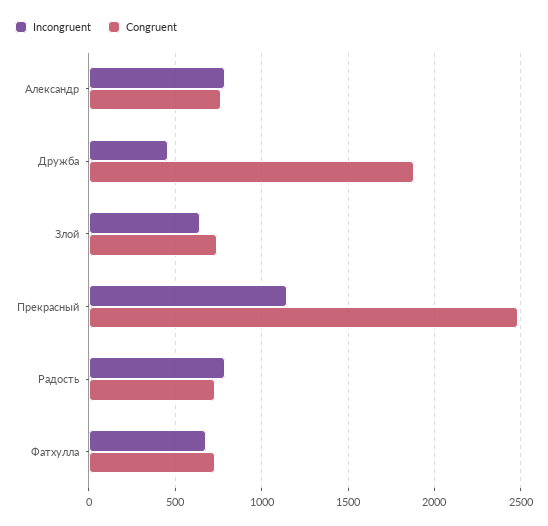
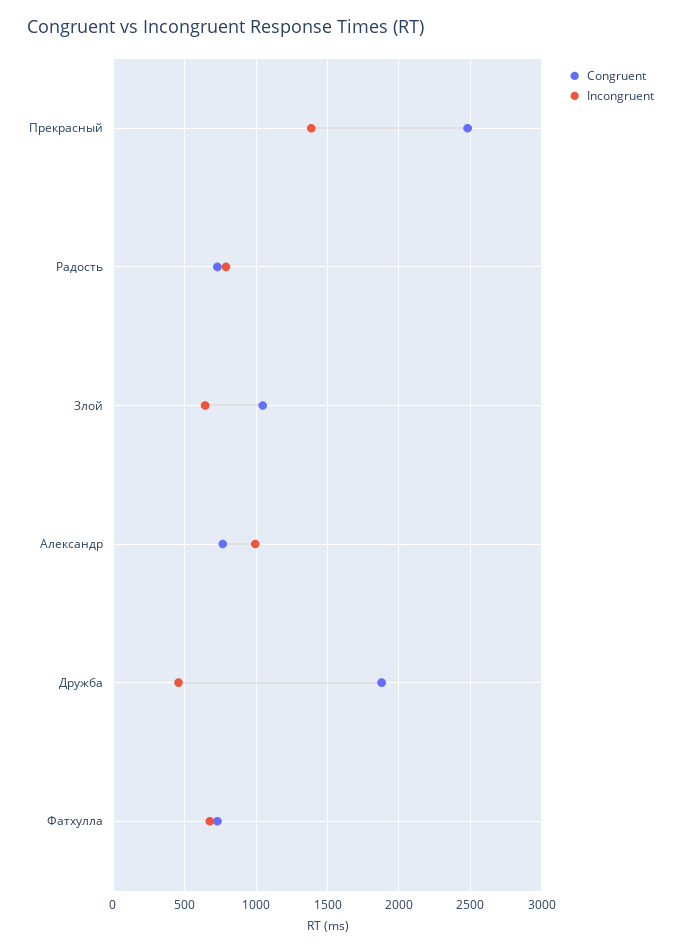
Incongruent, Александр: 800 -> 1000
Congruent, Злой: 750 -> 1050
Incongruent, Прекрасный: 1150 -> 1400

